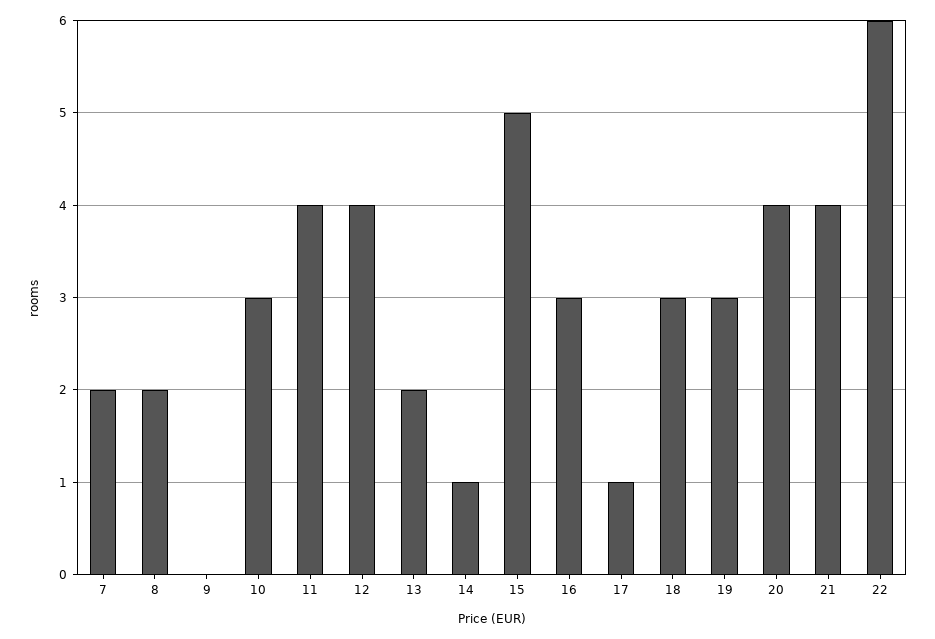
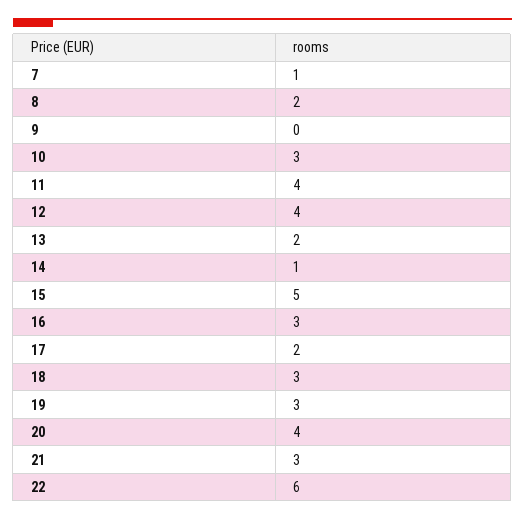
7: 2 -> 1
17: 1 -> 2
21: 4 -> 3

